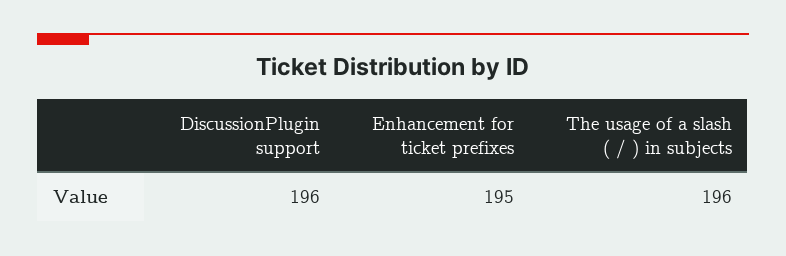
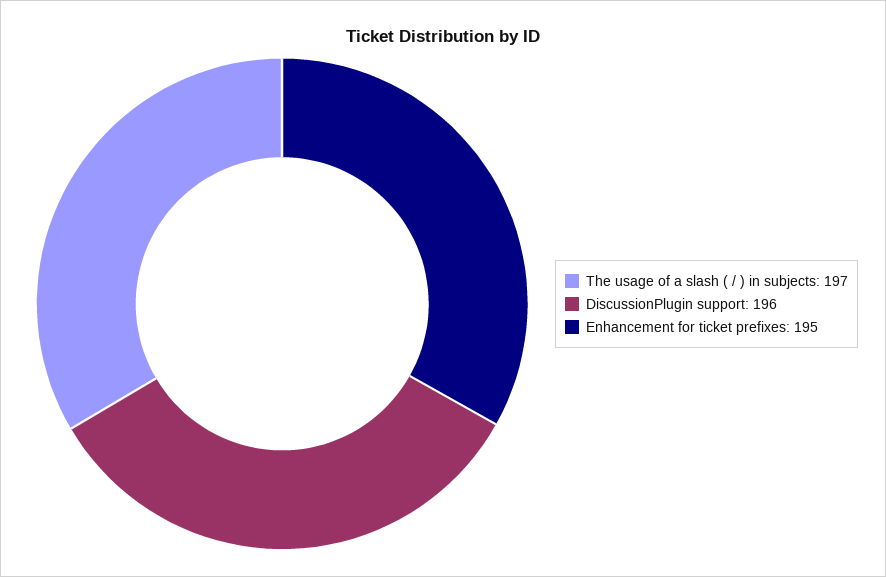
The usage of a slash ( / ) in subjects: 196 -> 197

